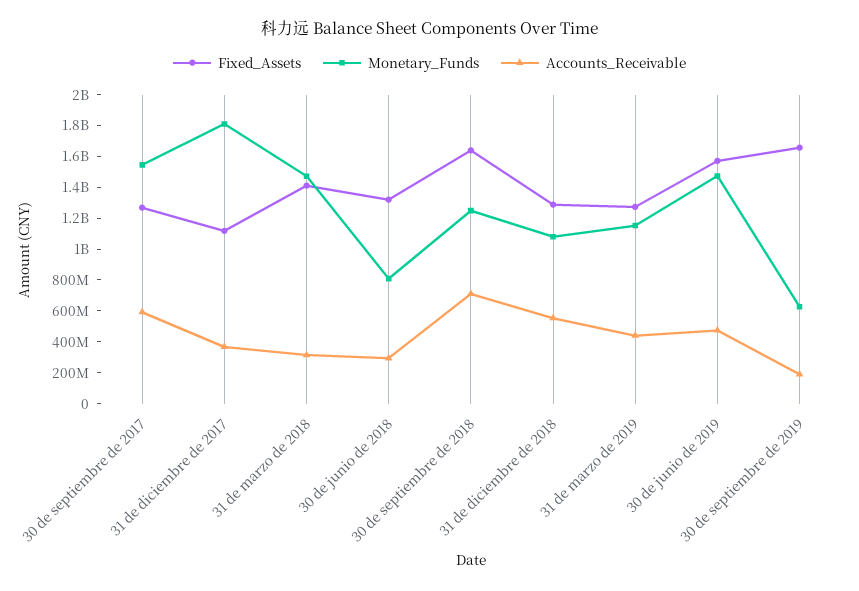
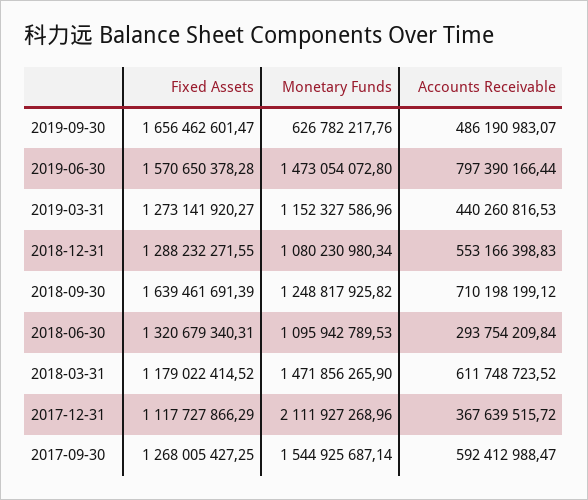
Monetary_Funds, 31 de diciembre de 2017: 1800000000 -> 2111927268.96
Fixed_Assets, 31 de marzo de 2018: 1400000000 -> 1179022414.52
Accounts_Receivable, 31 de marzo de 2018: 300000000 -> 611748723.52
Monetary_Funds, 30 de junio de 2018: 800000000 -> 1095942789.53
Accounts_Receivable, 30 de junio de 2019: 500000000 -> 797390166.44
Accounts_Receivable, 30 de septiembre de 2019: 200000000 -> 486190983.07

